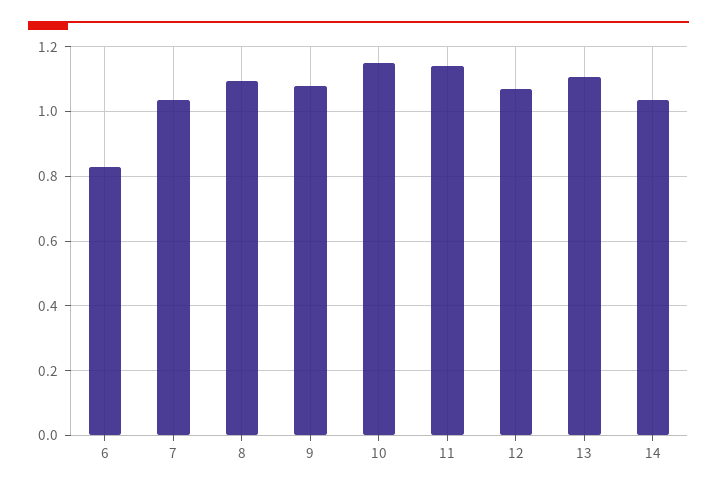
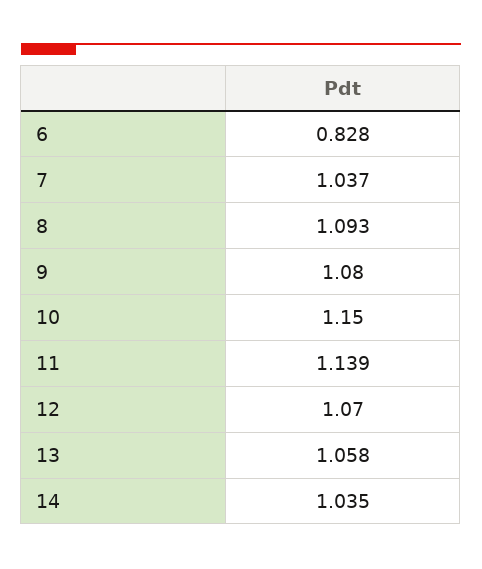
13: 1.1 -> 1.058

